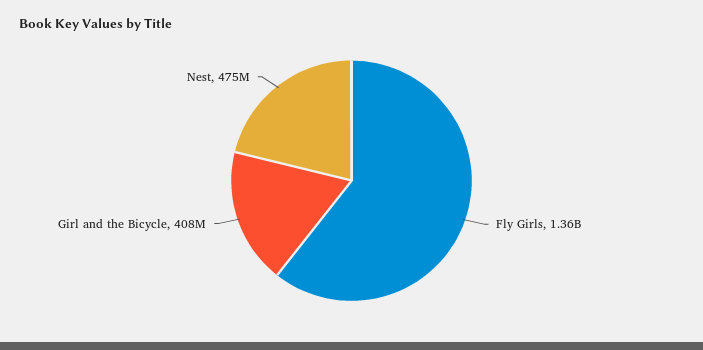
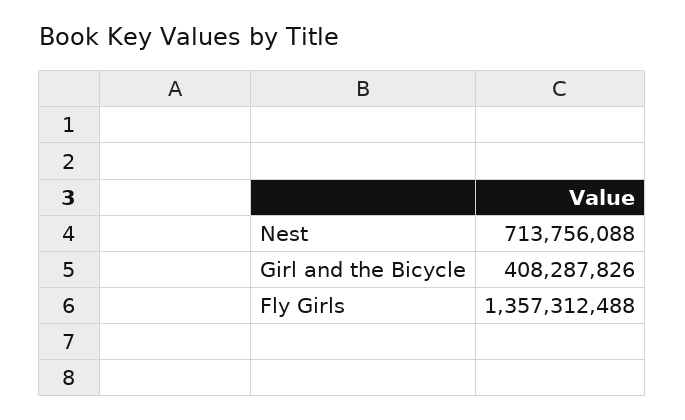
Nest: 475000000 -> 713756088

